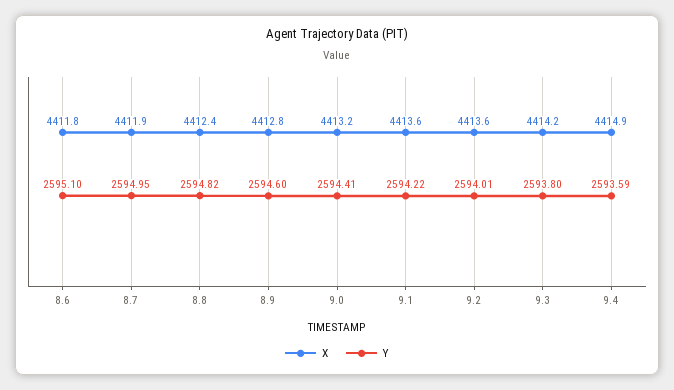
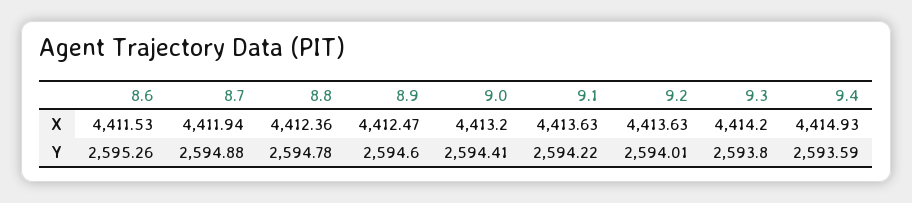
X, 8.6: 4411.8 -> 4411.53
Y, 8.6: 2595.1 -> 2595.26
Y, 8.7: 2594.95 -> 2594.88
Y, 8.8: 2594.82 -> 2594.78
X, 8.9: 4412.8 -> 4412.47

